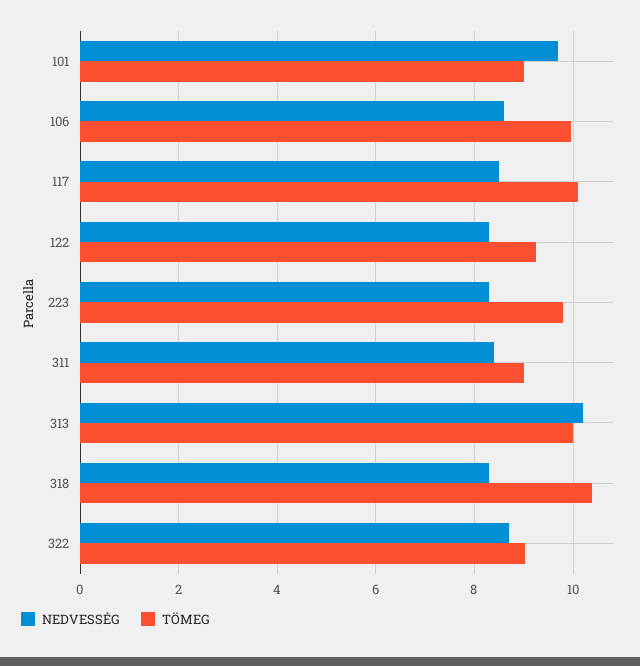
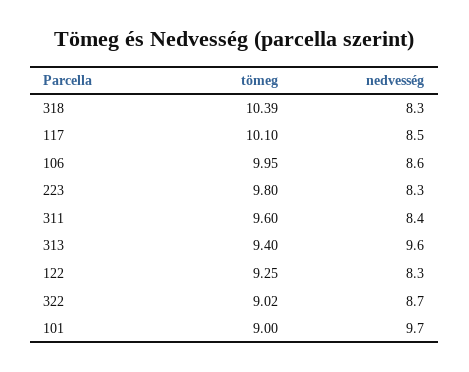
TÖMEG, 311: 9 -> 9.6
NEDVESSÉG, 313: 10.2 -> 9.6
TÖMEG, 313: 10 -> 9.4

